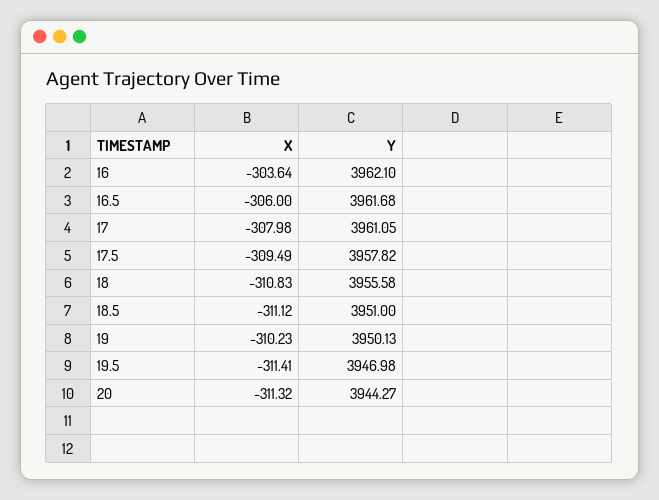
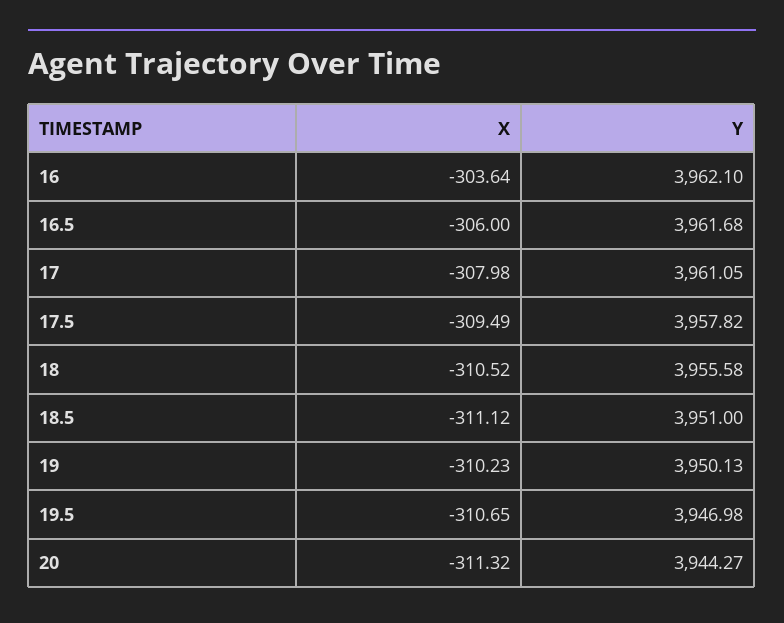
X, 18: -310.83 -> -310.52
X, 19.5: -311.41 -> -310.65

